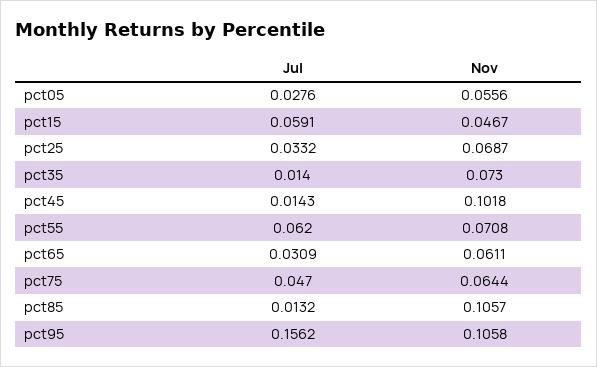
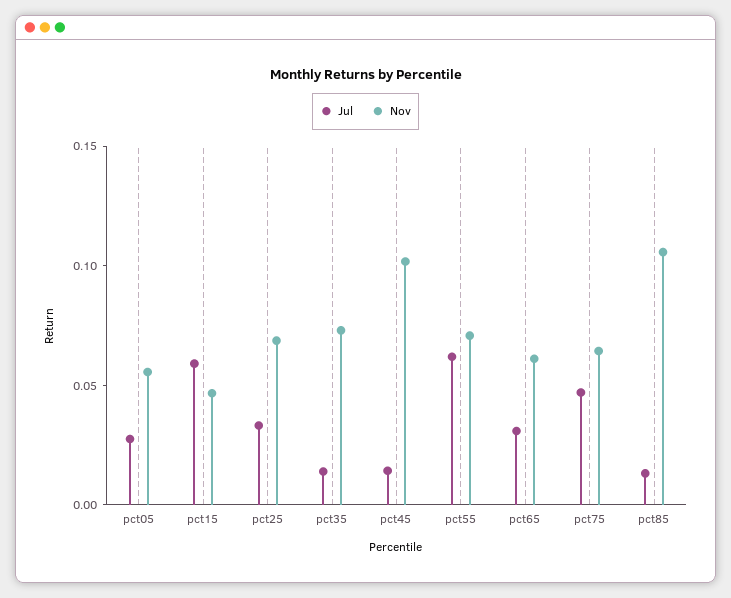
Jul, pct95: 0.1562 -> none
Nov, pct95: 0.1058 -> none

